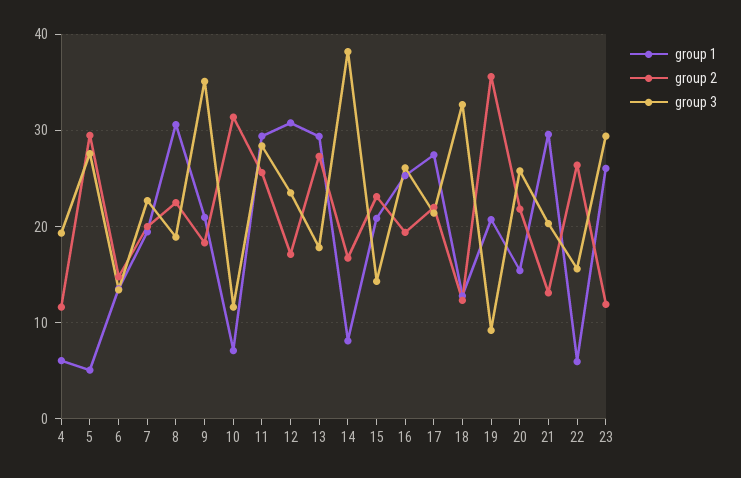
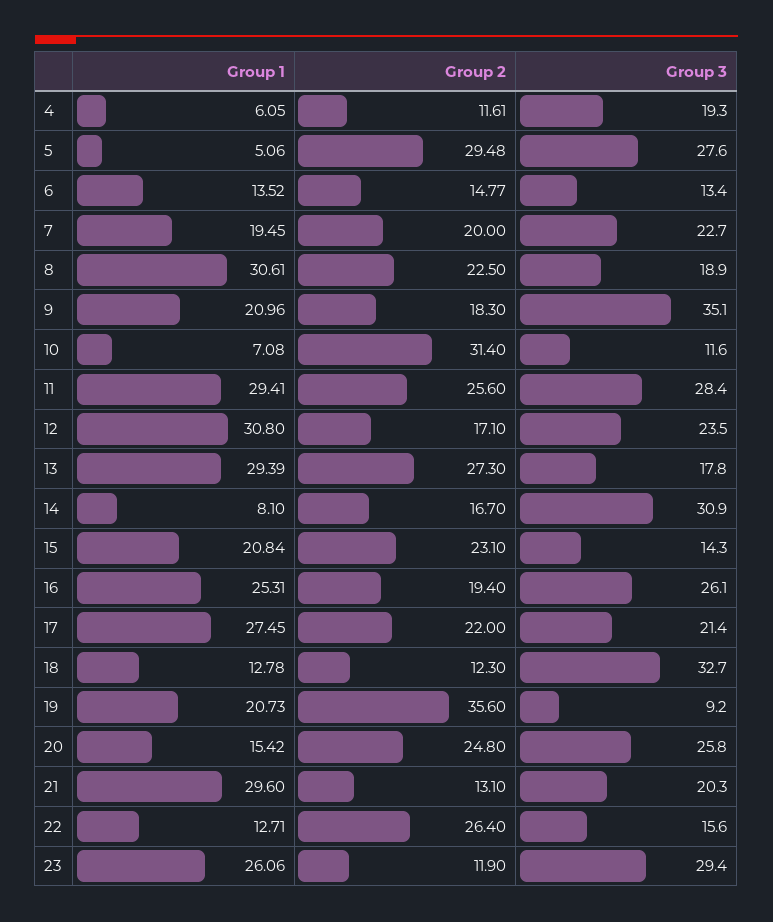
group 3, 14: 38 -> 30.9
group 2, 20: 22 -> 24.8
group 1, 22: 6 -> 12.71

